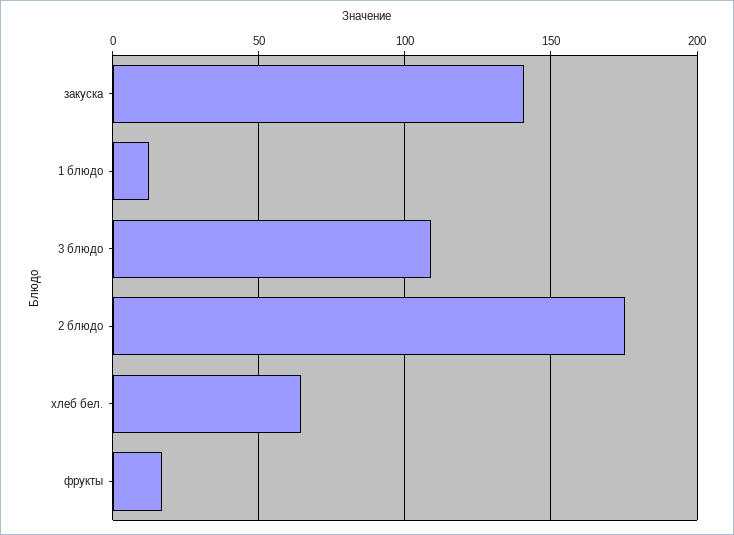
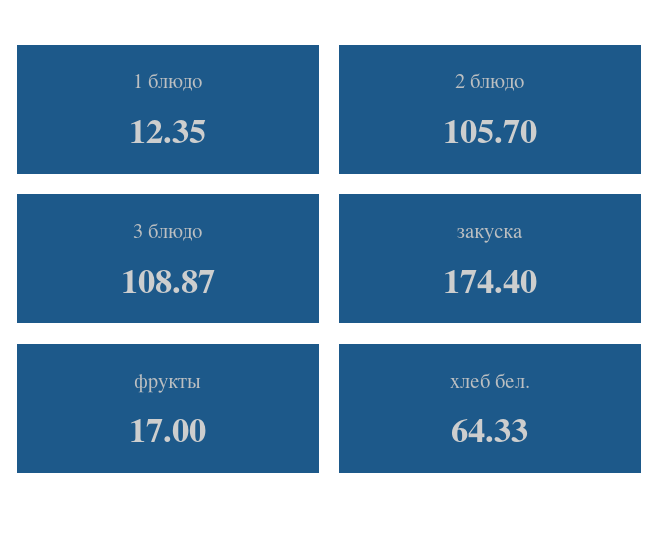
закуска: 140 -> 174.4
2 блюдо: 175 -> 105.7

